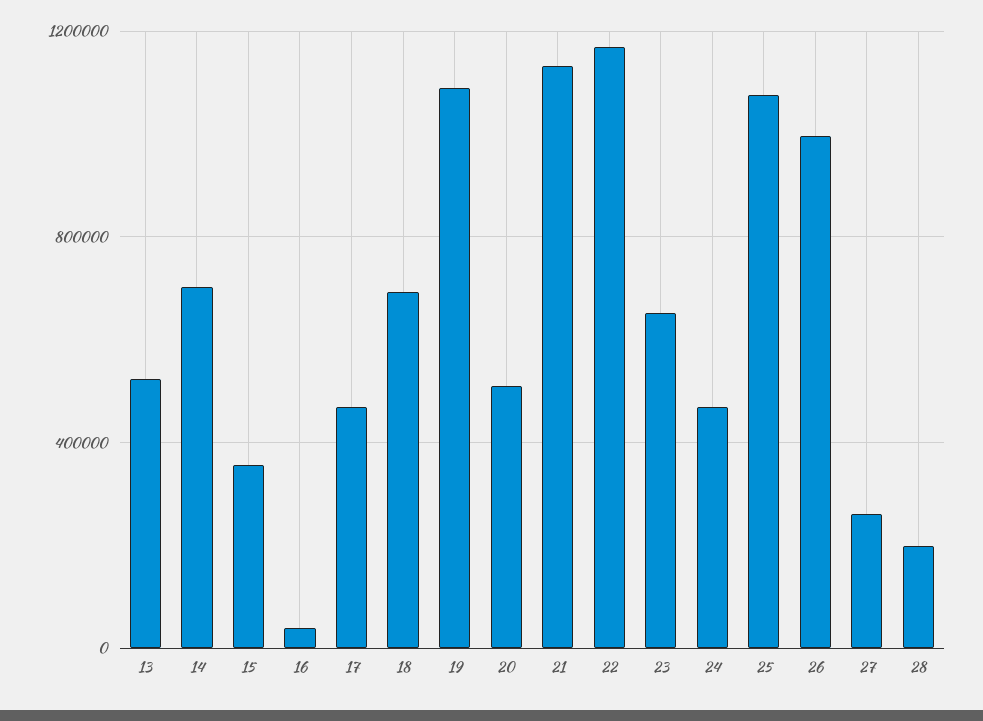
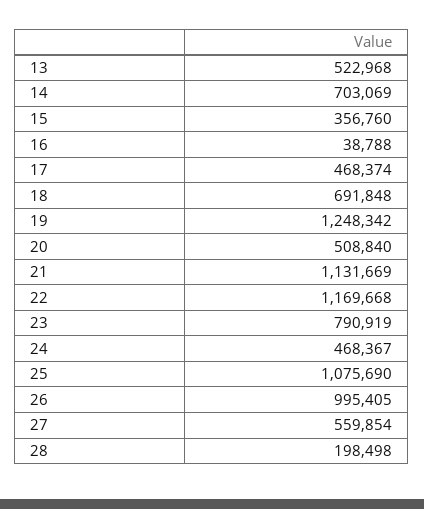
19: 1100000 -> 1248342
23: 650000 -> 790919
27: 250000 -> 559854

